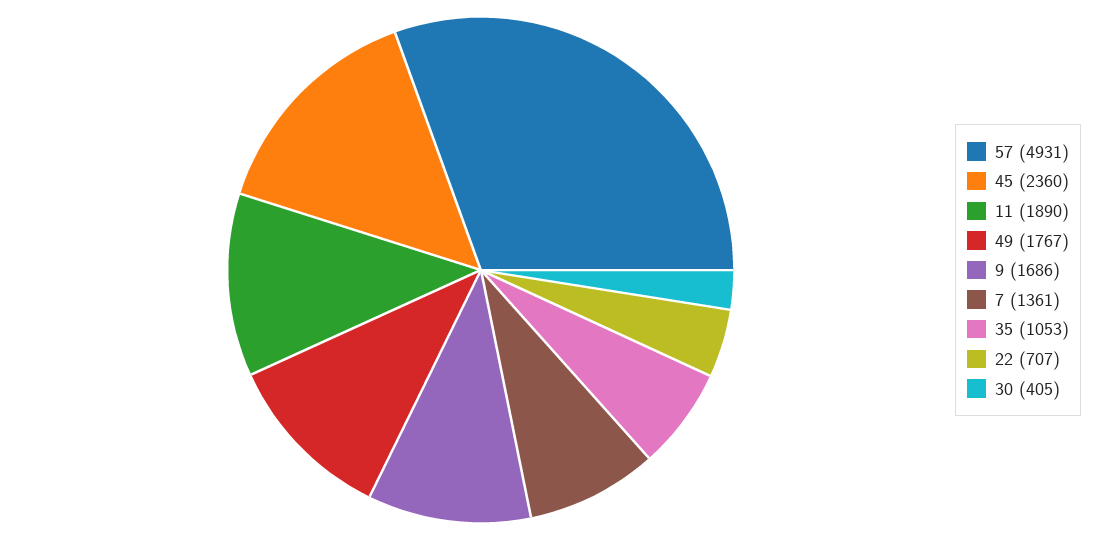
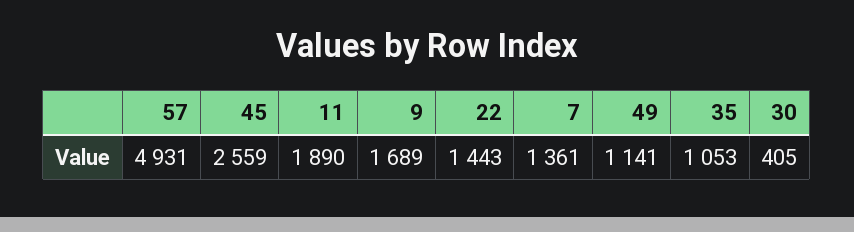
45: 2360 -> 2559
49: 1767 -> 1141
9: 1686 -> 1689
22: 707 -> 1443

